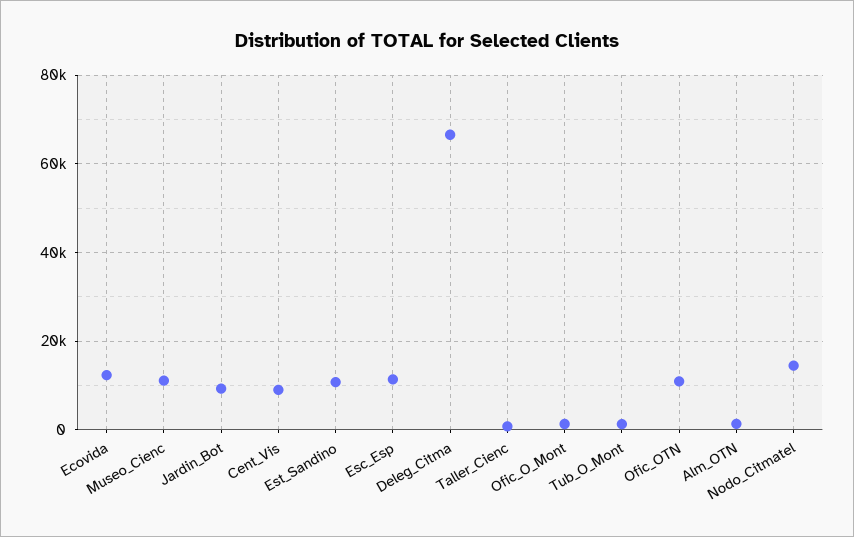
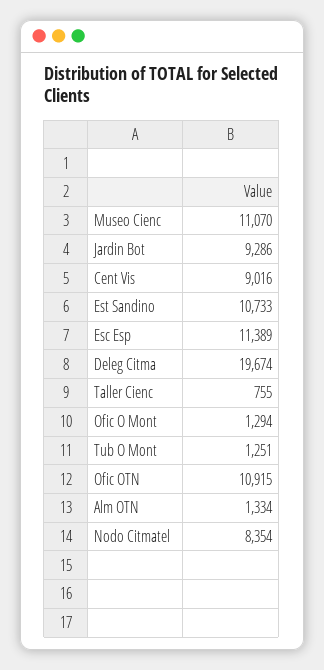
Ecovida: 12000 -> none
Deleg_Citma: 66000 -> 19674
Nodo_Citmatel: 14000 -> 8354

